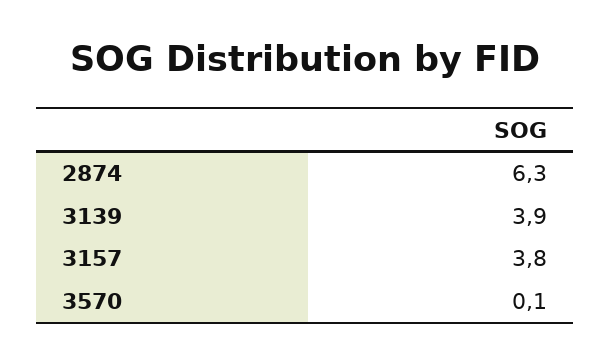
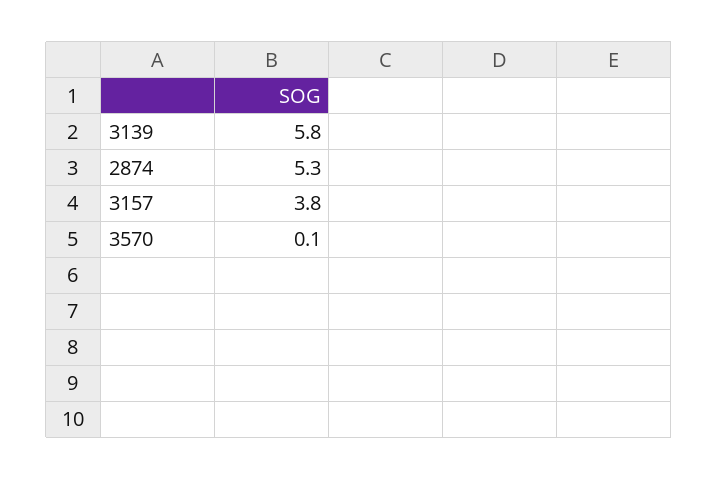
2874: 6.3 -> 5.3
3139: 3.9 -> 5.8

